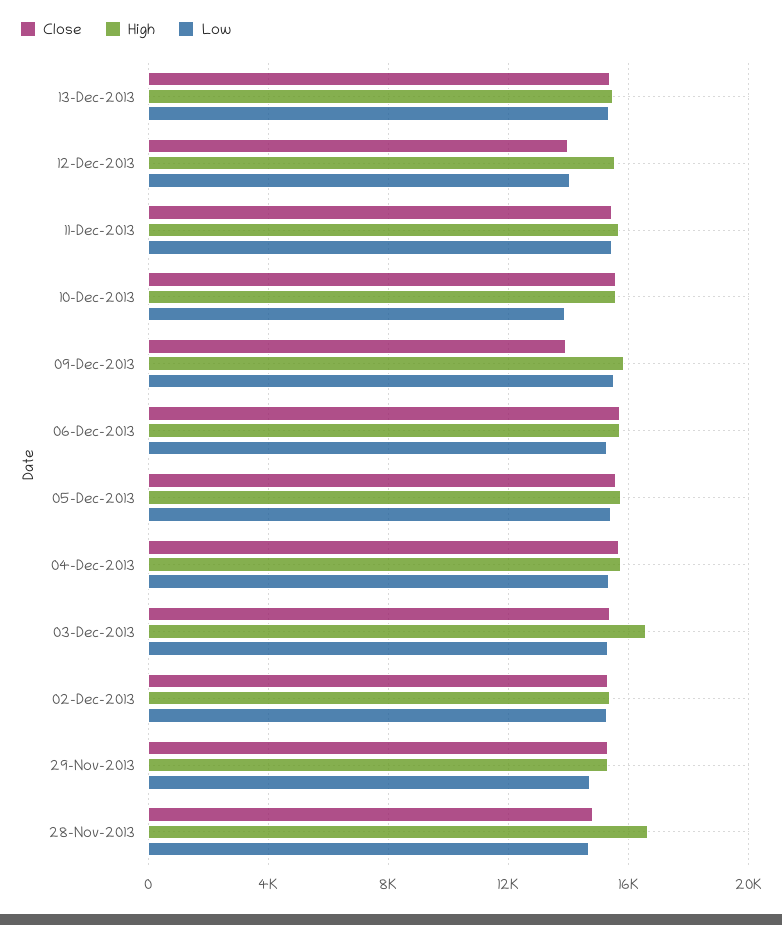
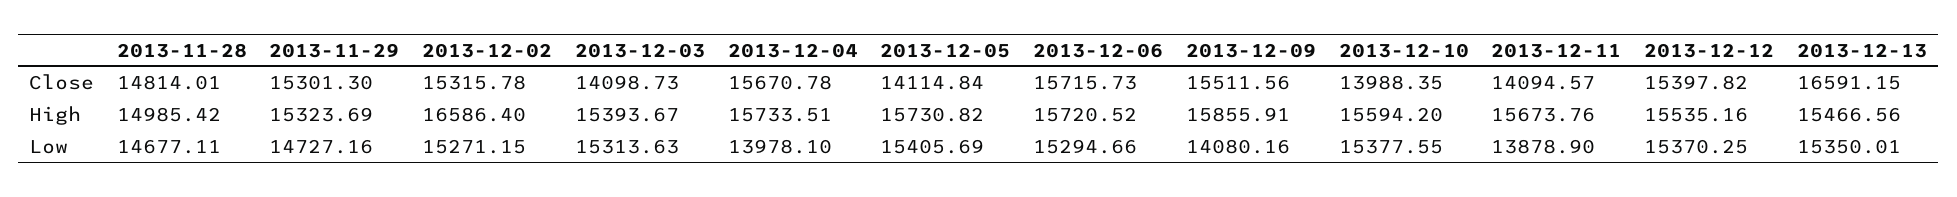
Close, 13-Dec-2013: 15500 -> 16591.15
Close, 12-Dec-2013: 14000 -> 15397.82
Low, 12-Dec-2013: 14000 -> 15370.25
Close, 11-Dec-2013: 15500 -> 14094.57
Low, 11-Dec-2013: 15500 -> 13878.9
Close, 10-Dec-2013: 15500 -> 13988.35
Low, 10-Dec-2013: 14000 -> 15377.55
Close, 09-Dec-2013: 14000 -> 15511.56
Low, 09-Dec-2013: 15500 -> 14080.16
Close, 05-Dec-2013: 15500 -> 14114.84
Low, 04-Dec-2013: 15500 -> 13978.1
Close, 03-Dec-2013: 15500 -> 14098.73
High, 03-Dec-2013: 16500 -> 15393.67
High, 02-Dec-2013: 15500 -> 16586.4
High, 28-Nov-2013: 16500 -> 14985.42

